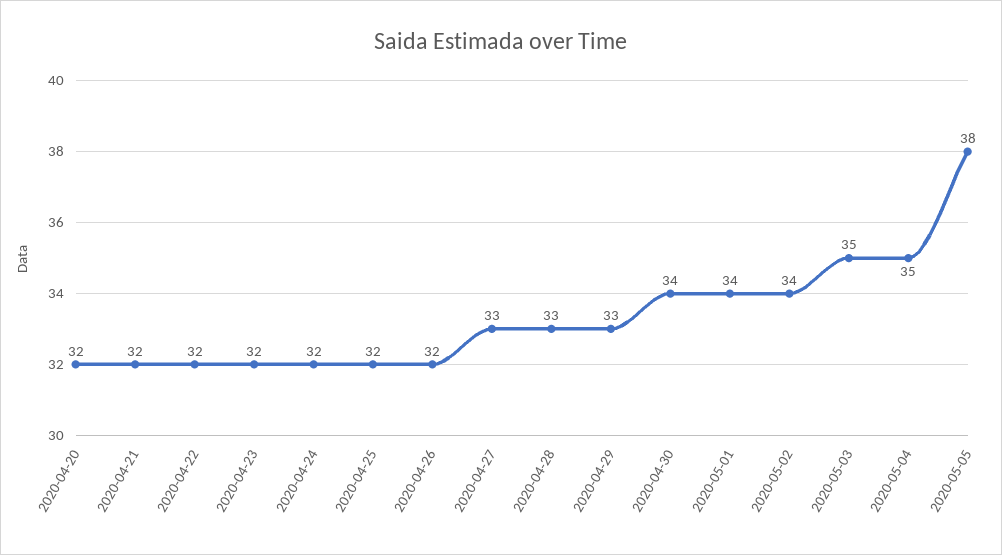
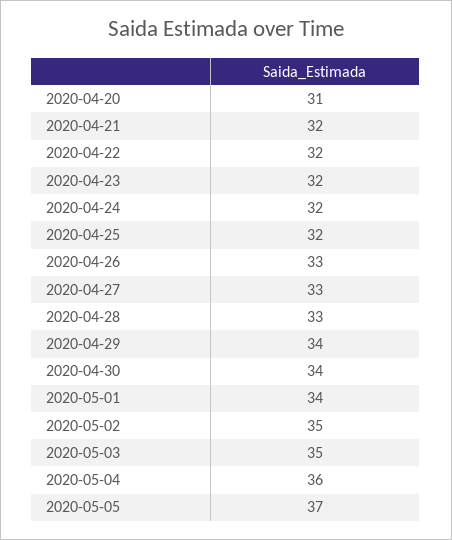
2020-04-20: 32 -> 31
2020-04-26: 32 -> 33
2020-04-29: 33 -> 34
2020-05-02: 34 -> 35
2020-05-04: 35 -> 36
2020-05-05: 38 -> 37

